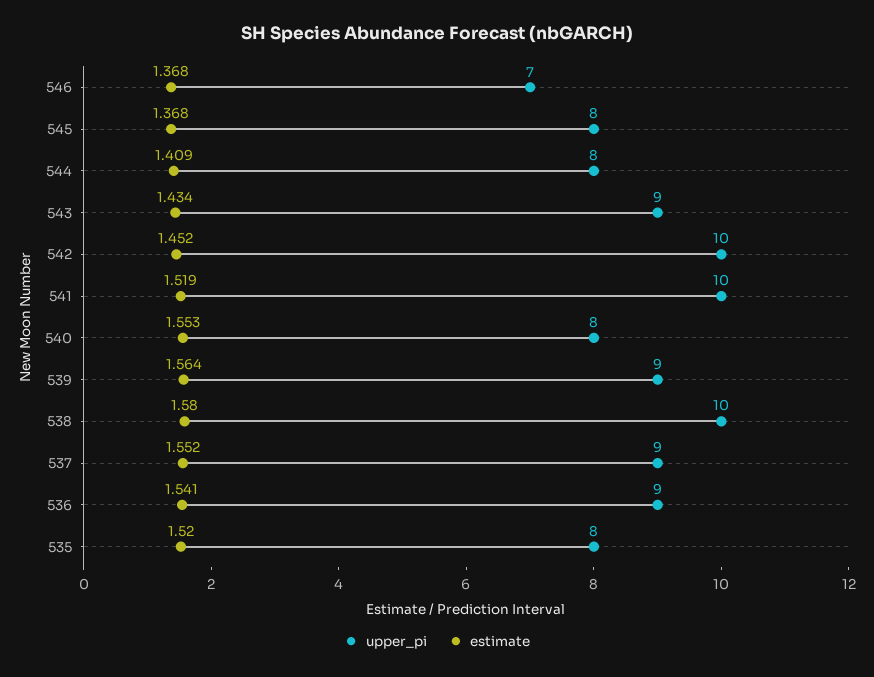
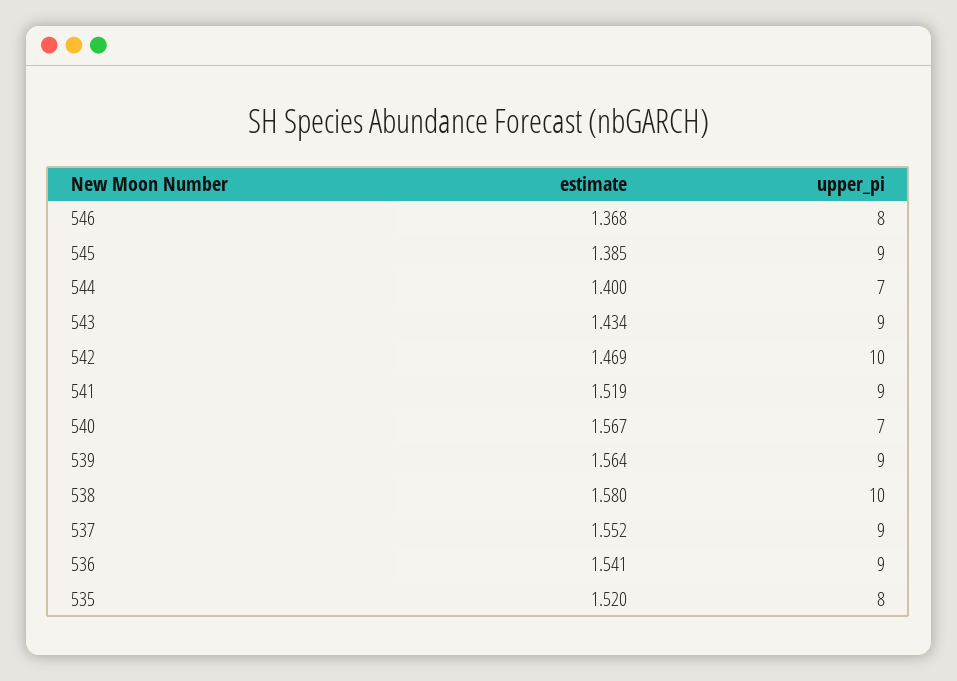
upper_pi, 546: 7 -> 8
upper_pi, 545: 8 -> 9
estimate, 545: 1.368 -> 1.385
upper_pi, 544: 8 -> 7
estimate, 544: 1.409 -> 1.4
estimate, 542: 1.452 -> 1.469
upper_pi, 541: 10 -> 9
upper_pi, 540: 8 -> 7
estimate, 540: 1.553 -> 1.567

